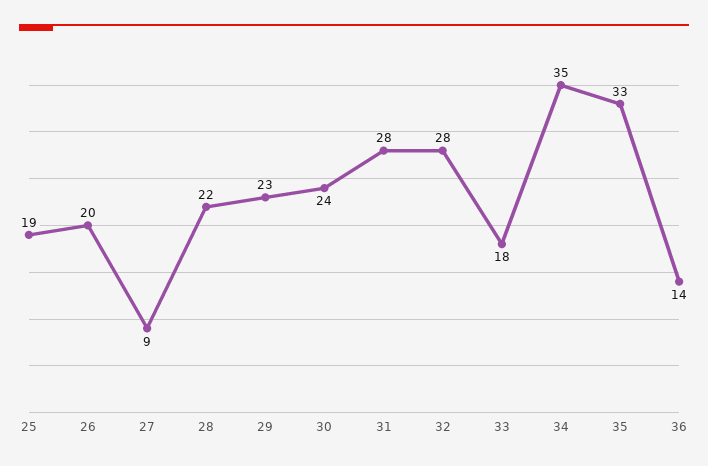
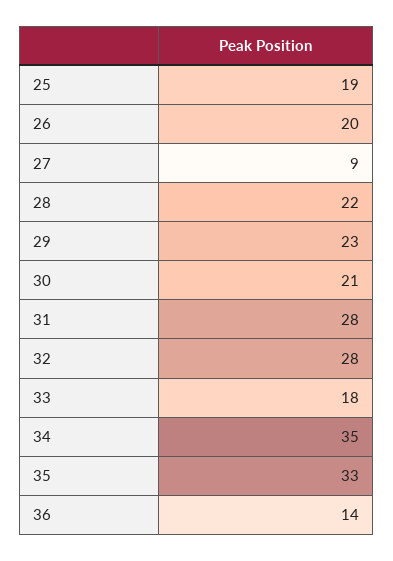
30: 24 -> 21

